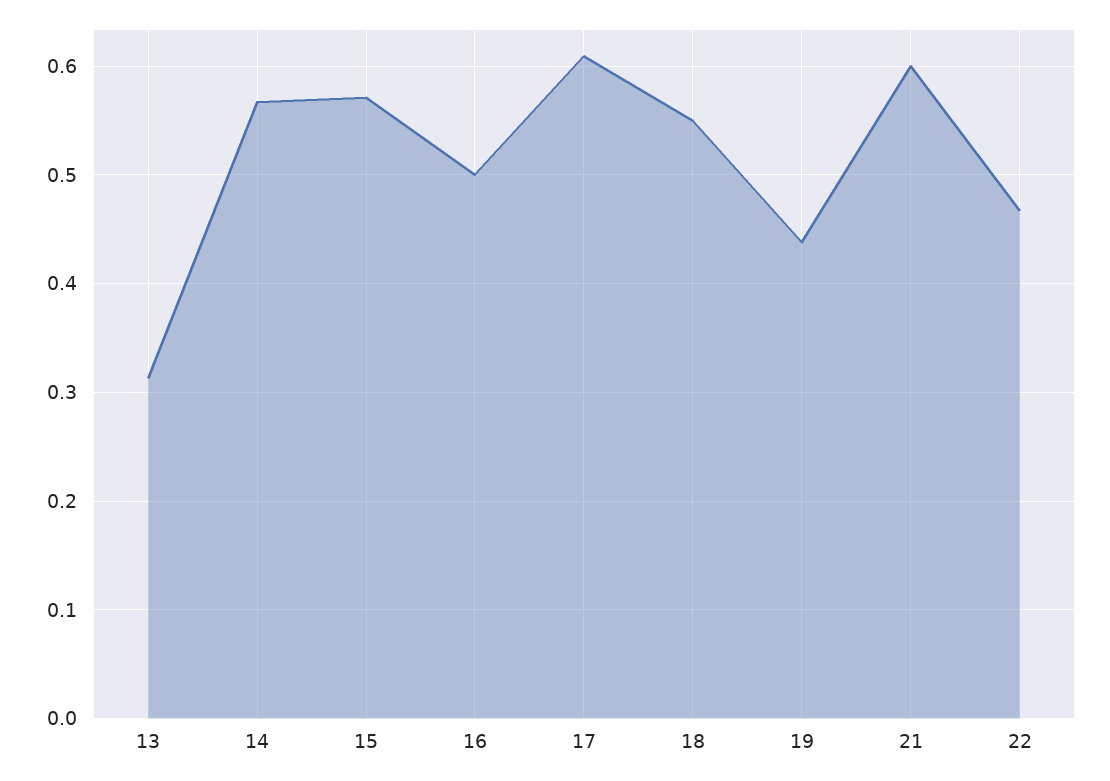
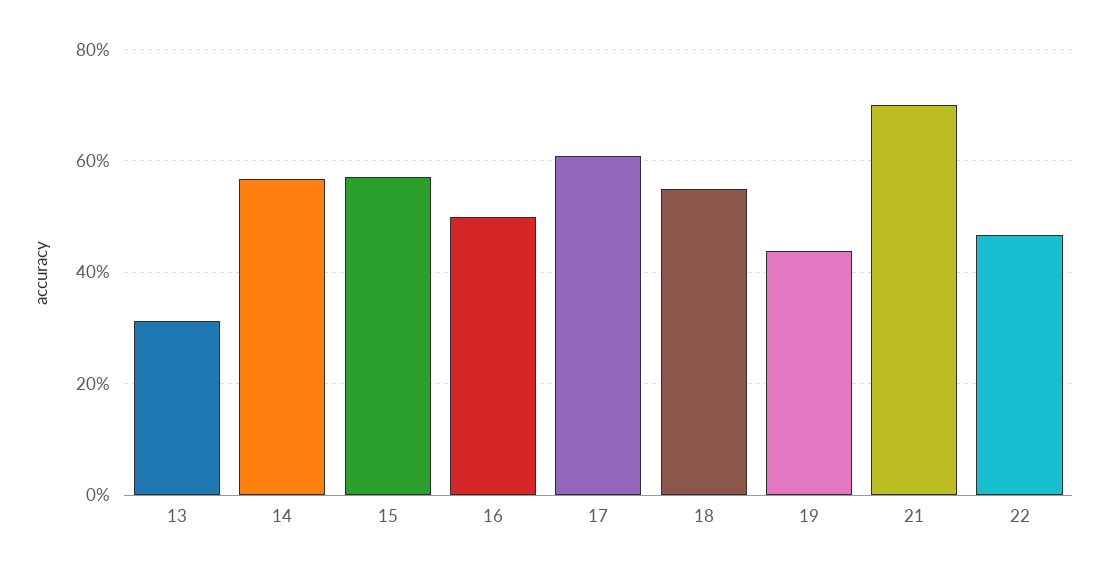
21: 0.6 -> 0.7

